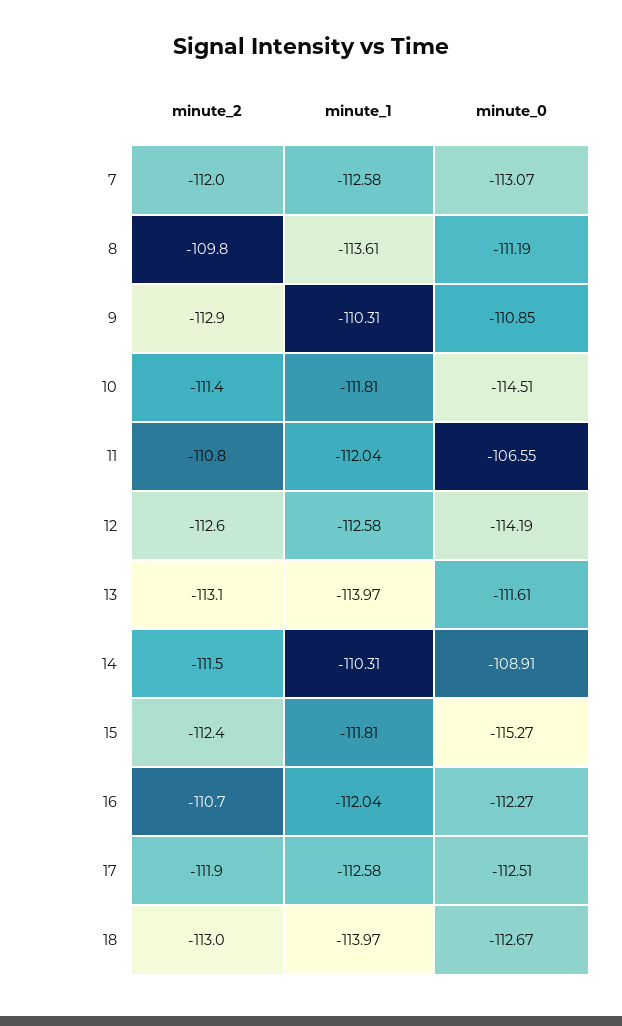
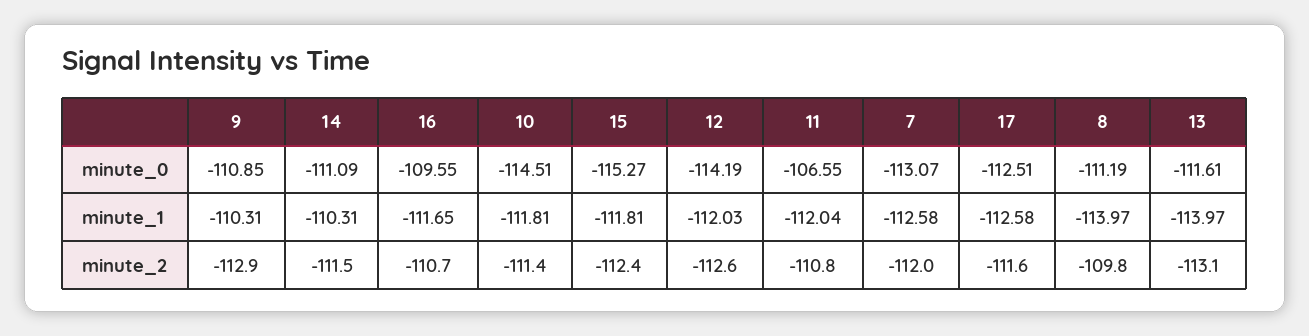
minute_1, 8: -113.61 -> -113.97
minute_1, 12: -112.58 -> -112.03
minute_0, 14: -108.91 -> -111.09
minute_1, 16: -112.04 -> -111.65
minute_0, 16: -112.27 -> -109.55
minute_2, 17: -111.9 -> -111.6
minute_2, 18: -113 -> none
minute_1, 18: -113.97 -> none
minute_0, 18: -112.67 -> none

